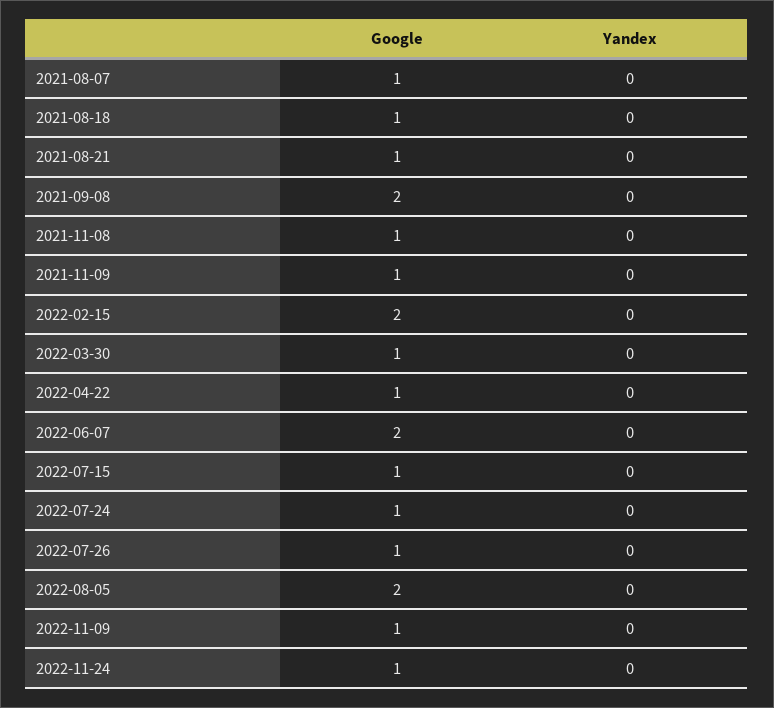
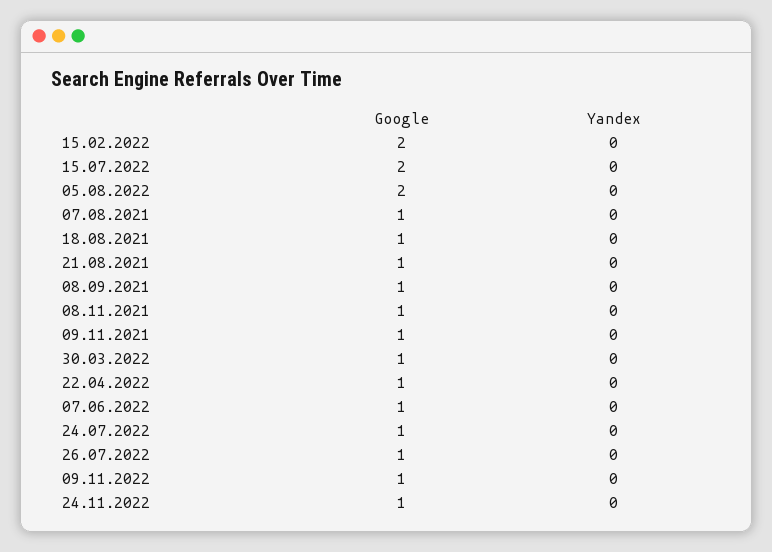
Google, 2021-09-08: 2 -> 1
Google, 2022-06-07: 2 -> 1
Google, 2022-07-15: 1 -> 2

